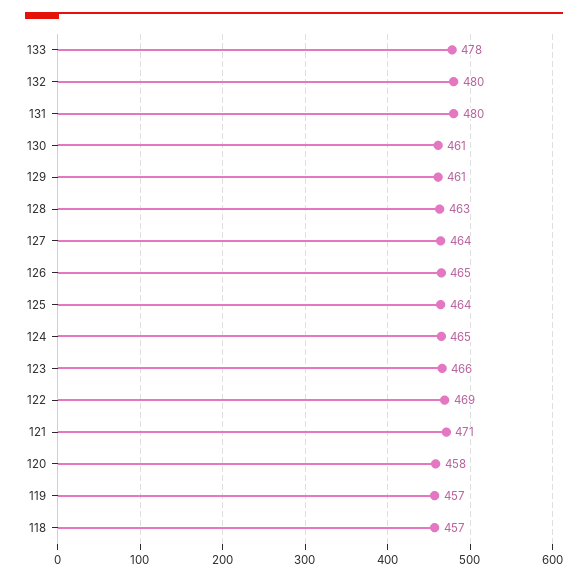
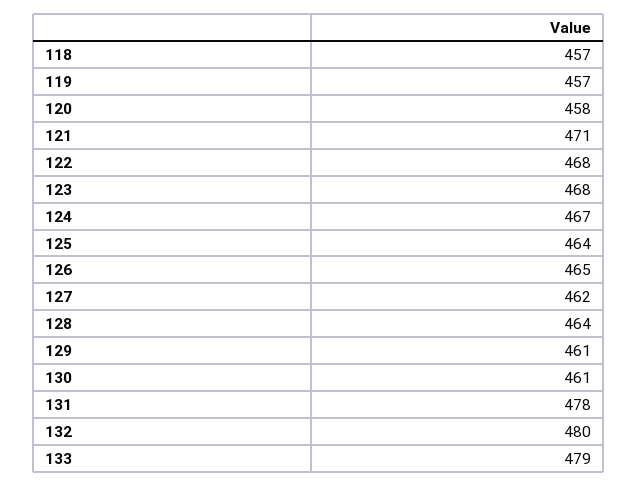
133: 478 -> 479
131: 480 -> 478
128: 463 -> 464
127: 464 -> 462
124: 465 -> 467
123: 466 -> 468
122: 469 -> 468

